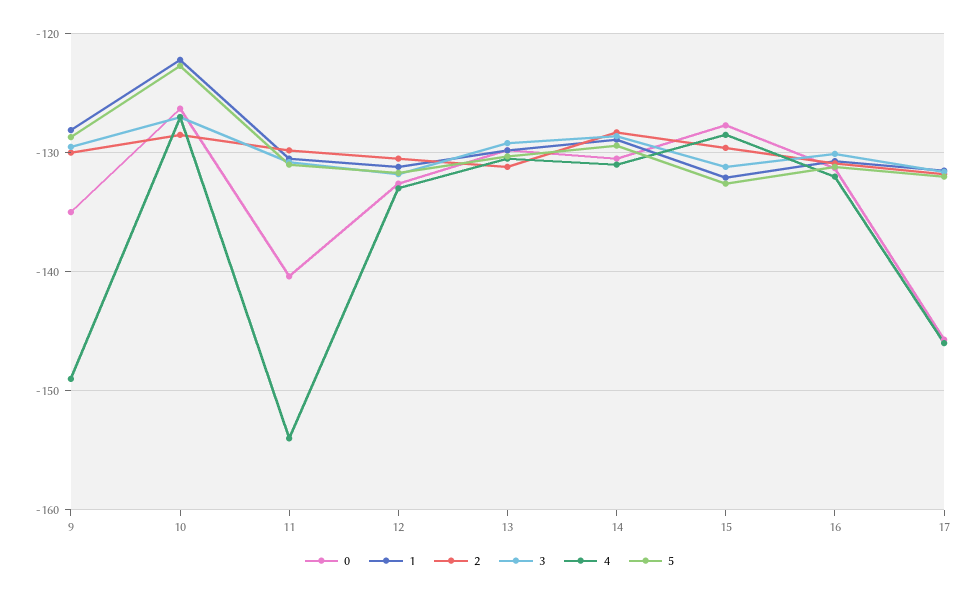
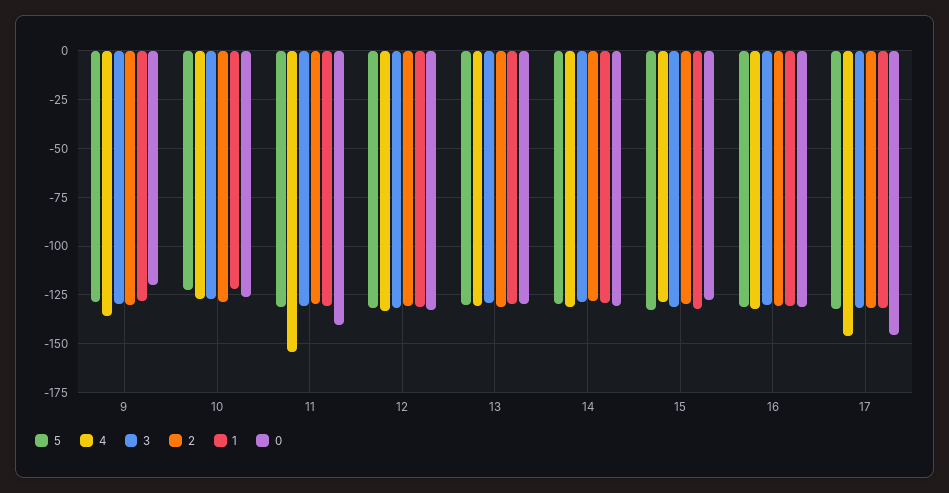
0, 9: -135 -> -120
4, 9: -149 -> -135

